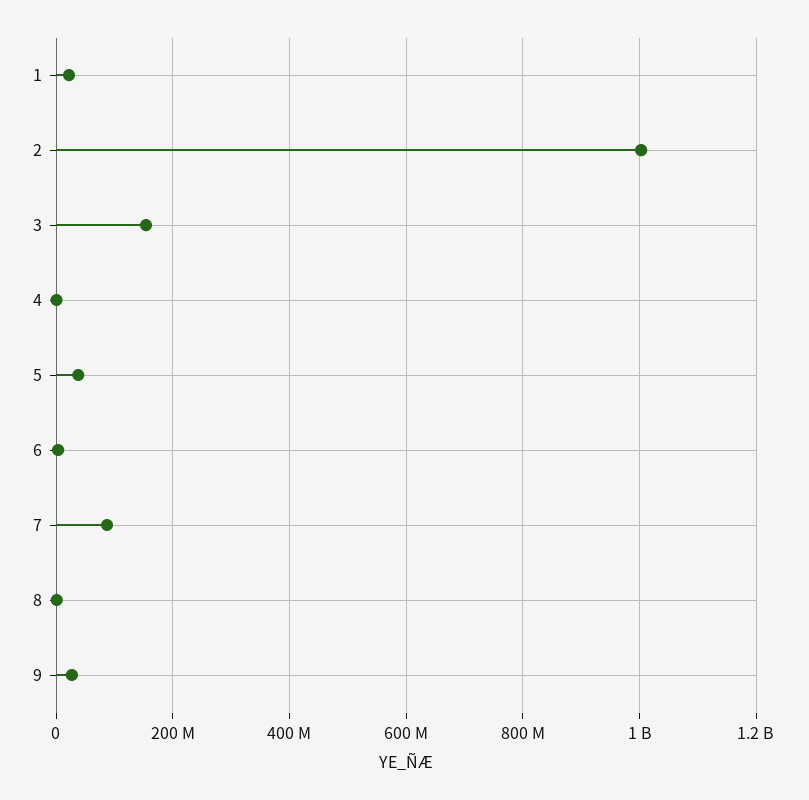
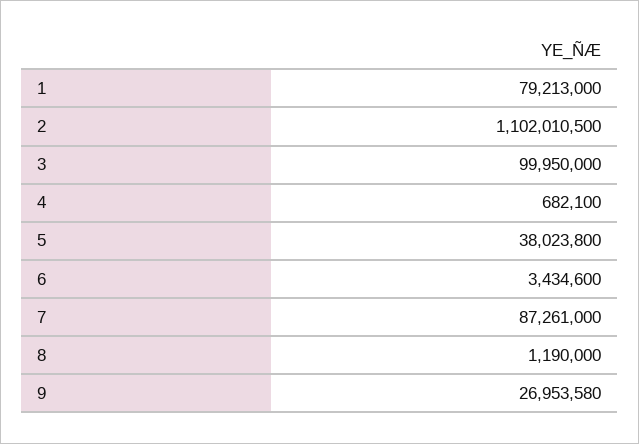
1: 20000000 -> 79213000
2: 1000000000 -> 1102010500
3: 160000000 -> 99950000

